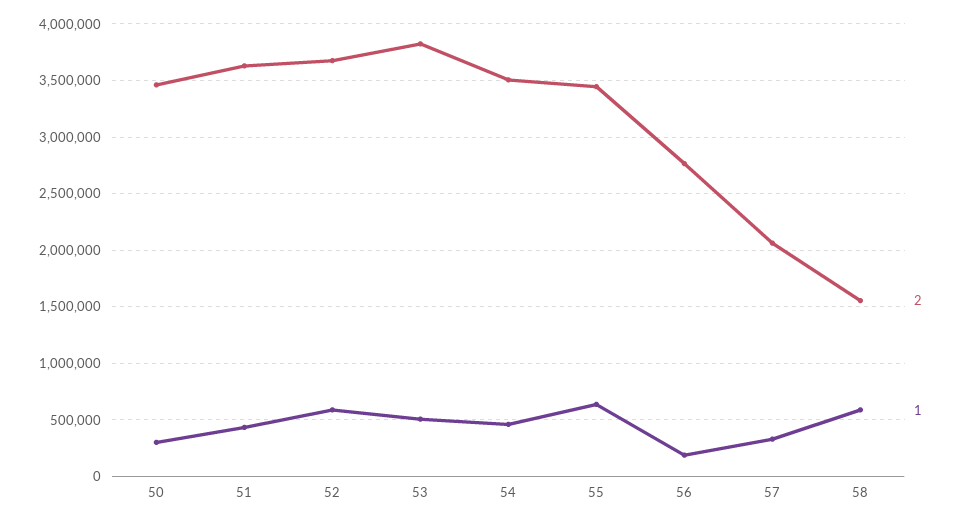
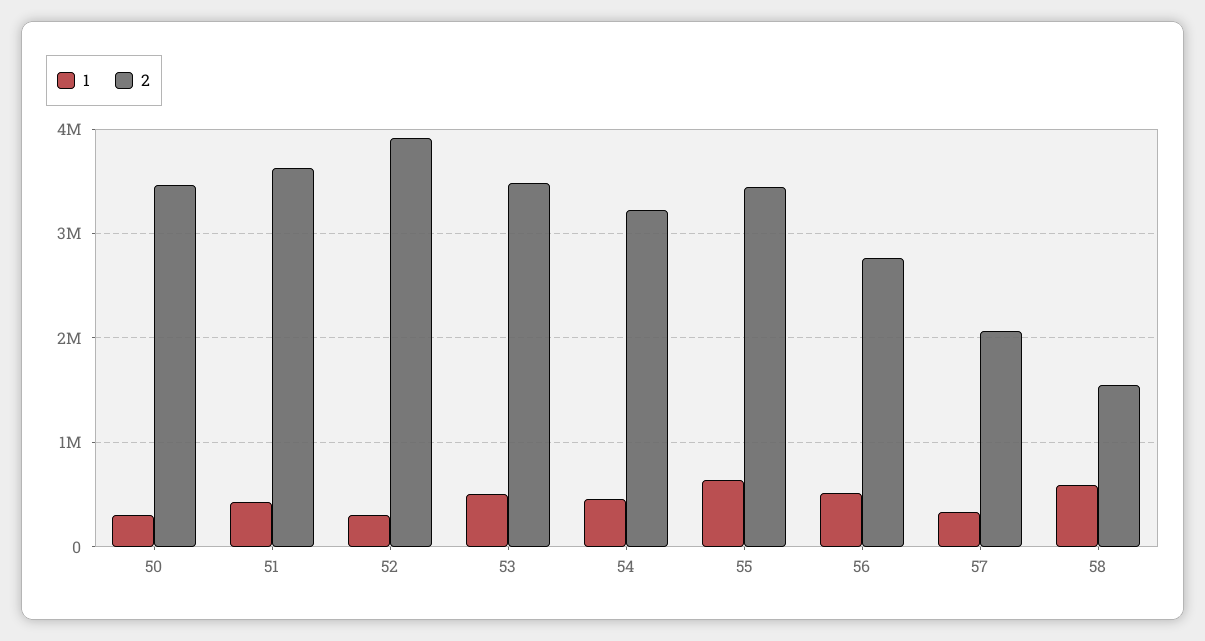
2, 52: 3700000 -> 3900000
1, 52: 600000 -> 300000
2, 53: 3800000 -> 3500000
2, 54: 3500000 -> 3200000
1, 56: 200000 -> 500000

